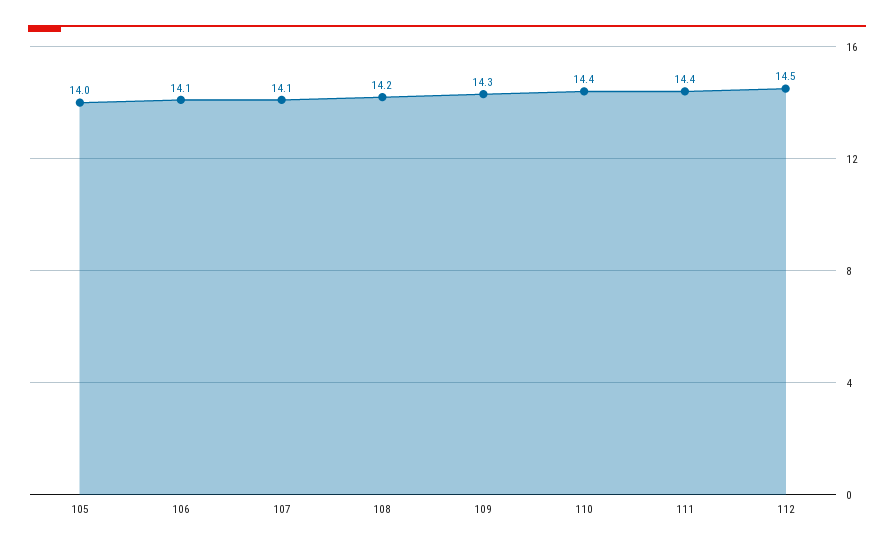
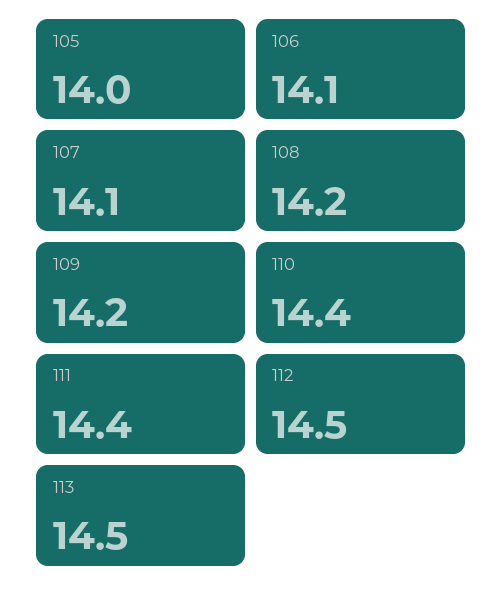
109: 14.3 -> 14.2
113: none -> 14.5

